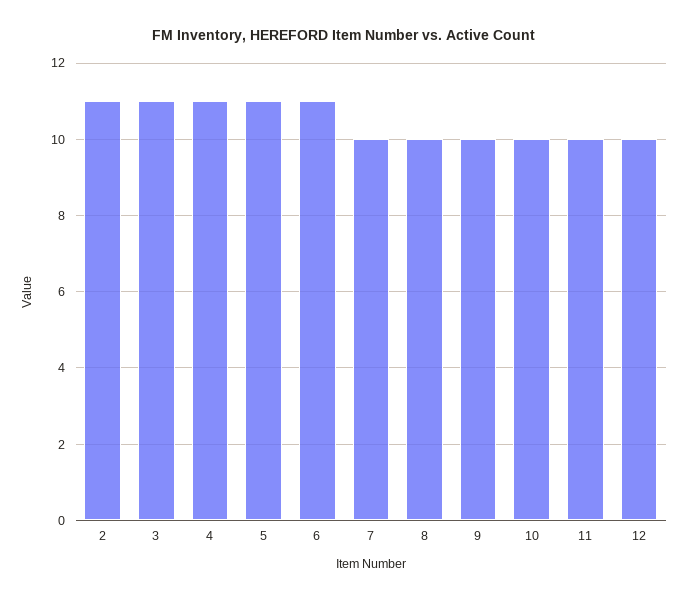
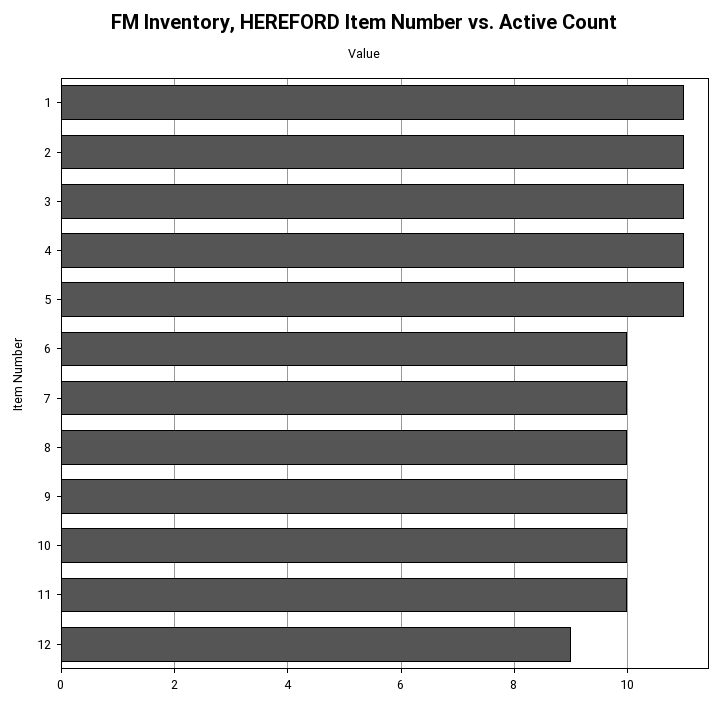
6: 11 -> 10
12: 10 -> 9
1: none -> 11

